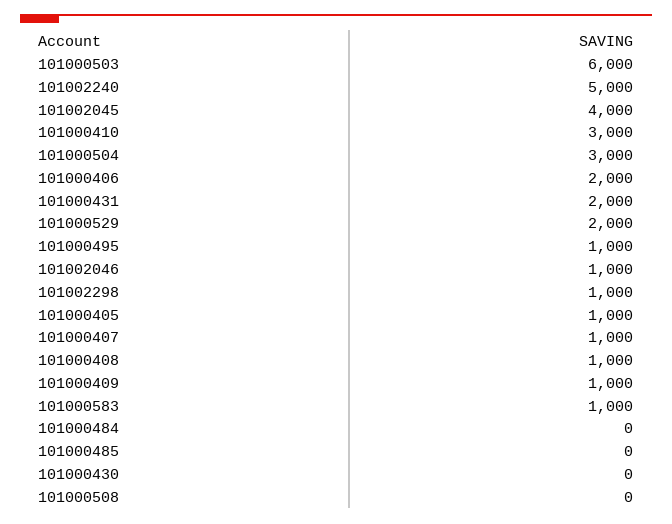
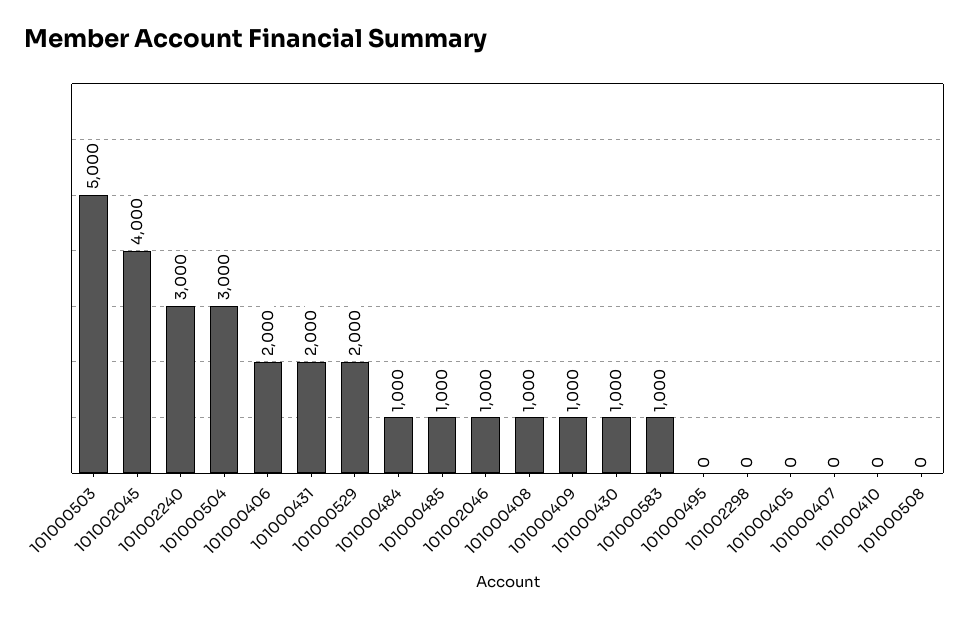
101000503: 6000 -> 5000
101002240: 5000 -> 3000
101000410: 3000 -> 0
101000495: 1000 -> 0
101002298: 1000 -> 0
101000405: 1000 -> 0
101000407: 1000 -> 0
101000484: 0 -> 1000
101000485: 0 -> 1000
101000430: 0 -> 1000

